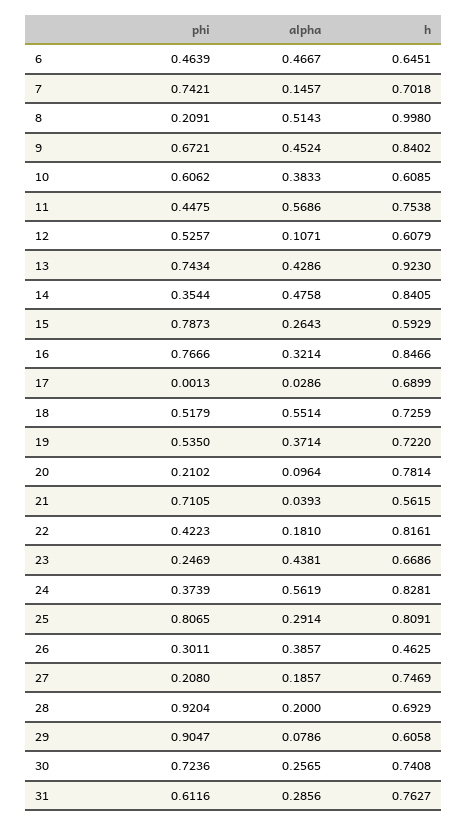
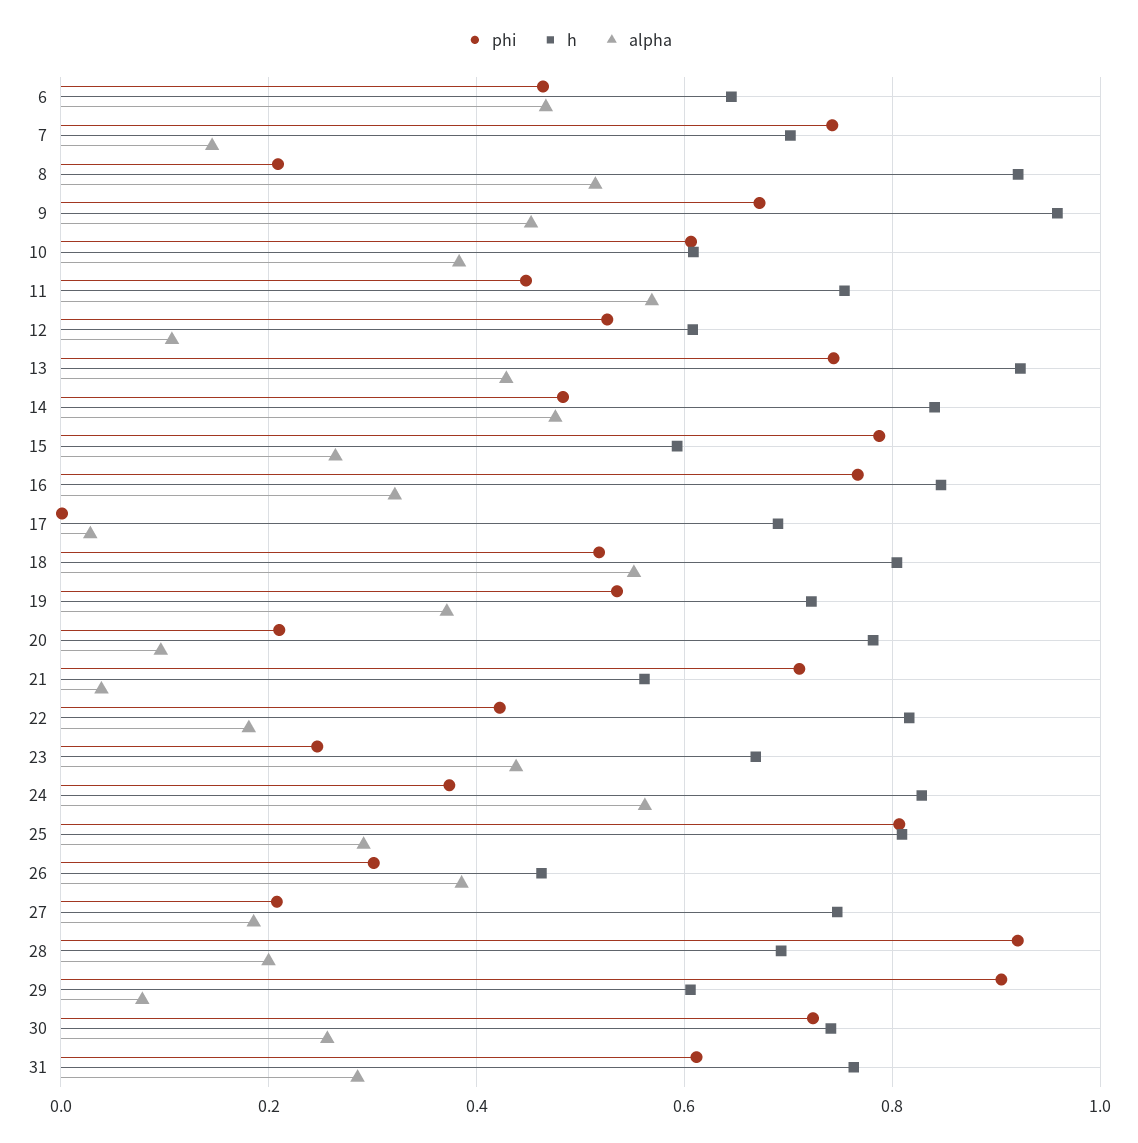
h, 8: 0.998 -> 0.92
h, 9: 0.8402 -> 0.96
phi, 14: 0.3544 -> 0.48
h, 18: 0.7259 -> 0.8

